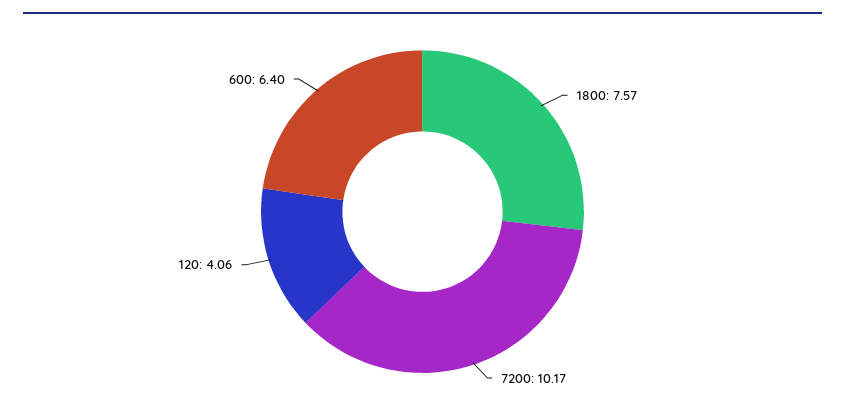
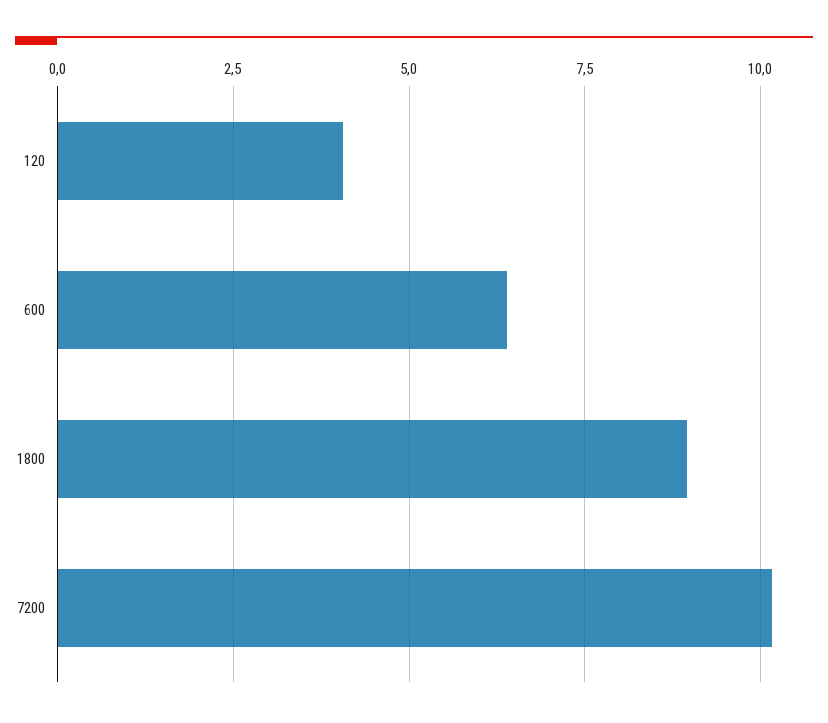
1800: 7.57 -> 9

